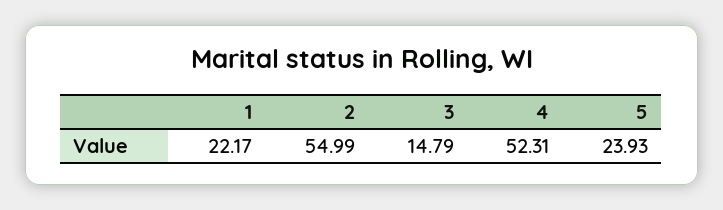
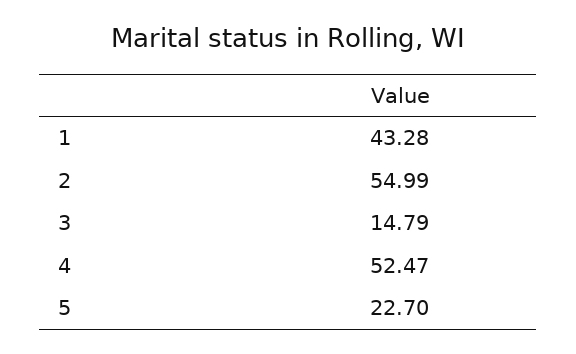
1: 22.17 -> 43.28
4: 52.31 -> 52.47
5: 23.93 -> 22.7

